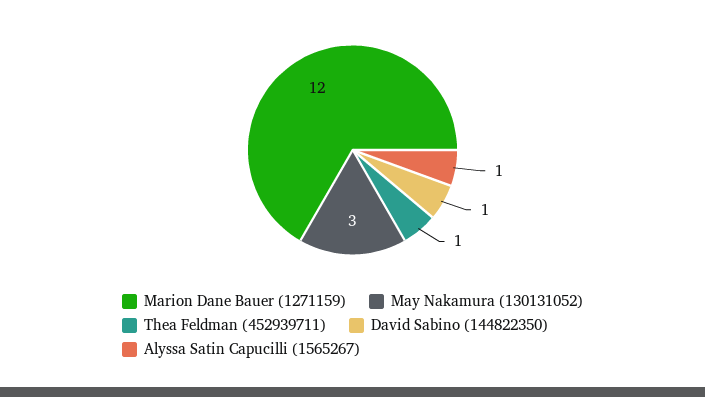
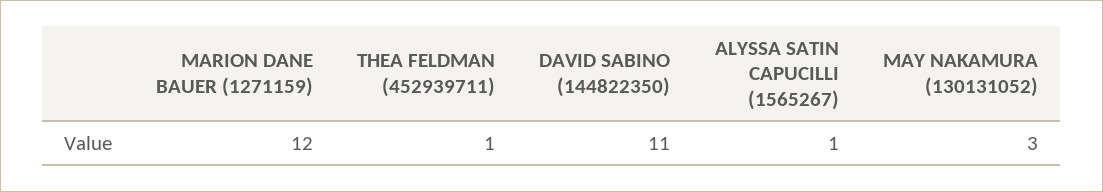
David Sabino (144822350): 1 -> 11

